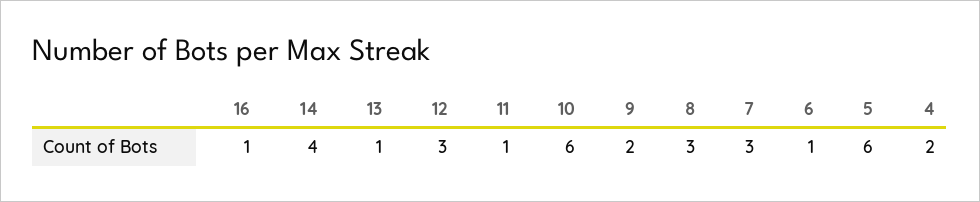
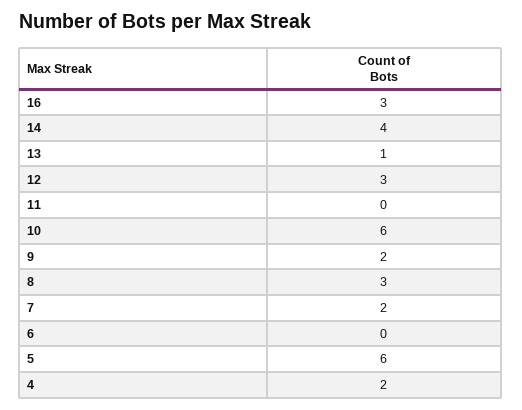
16: 1 -> 3
11: 1 -> 0
7: 3 -> 2
6: 1 -> 0

